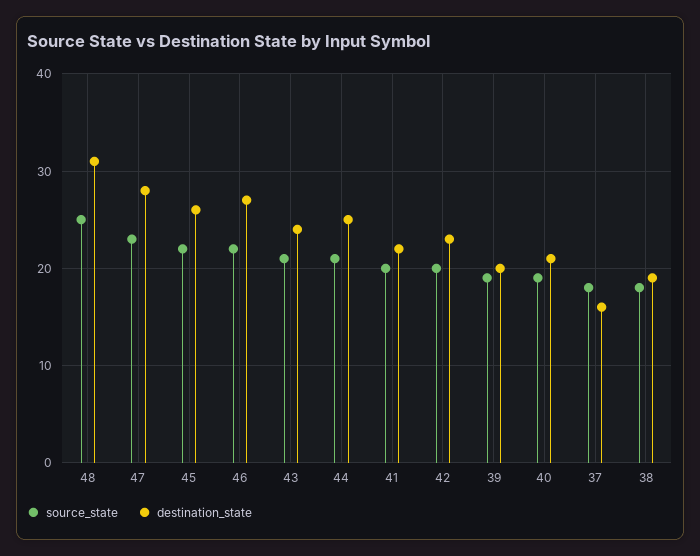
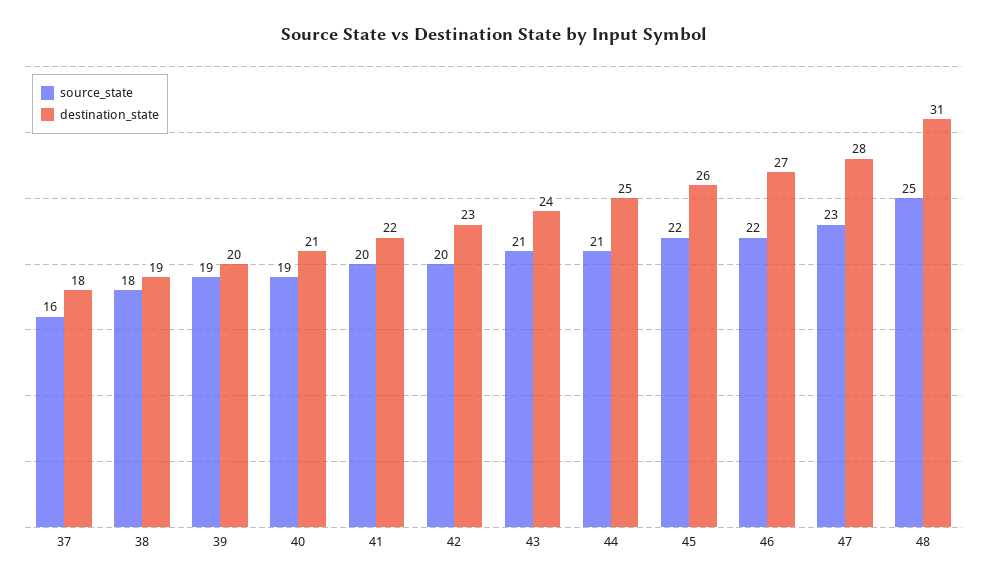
source_state, 37: 18 -> 16
destination_state, 37: 16 -> 18

